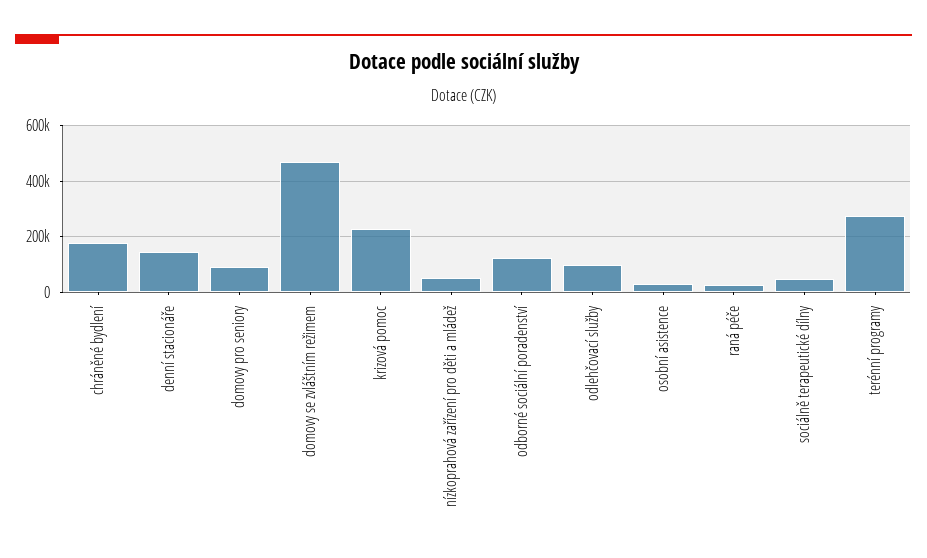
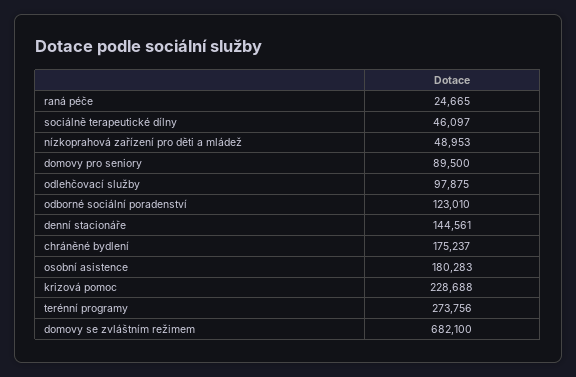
domovy se zvláštním režimem: 475000 -> 682100
osobní asistence: 25000 -> 180283

